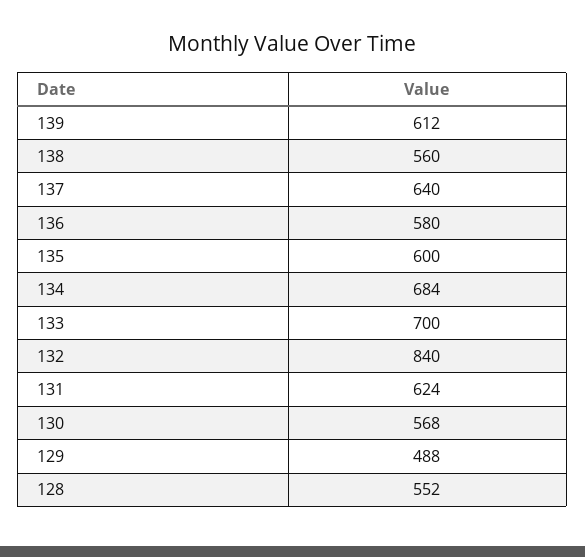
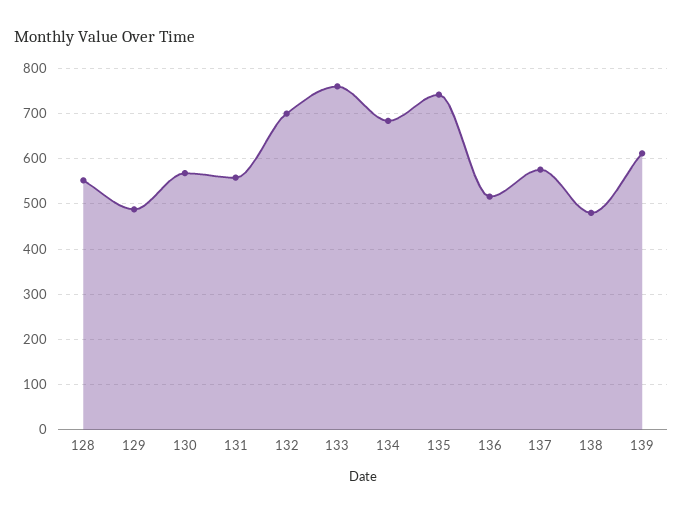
138: 560 -> 480
137: 640 -> 580
136: 580 -> 520
135: 600 -> 740
133: 700 -> 760
132: 840 -> 700
131: 624 -> 560

